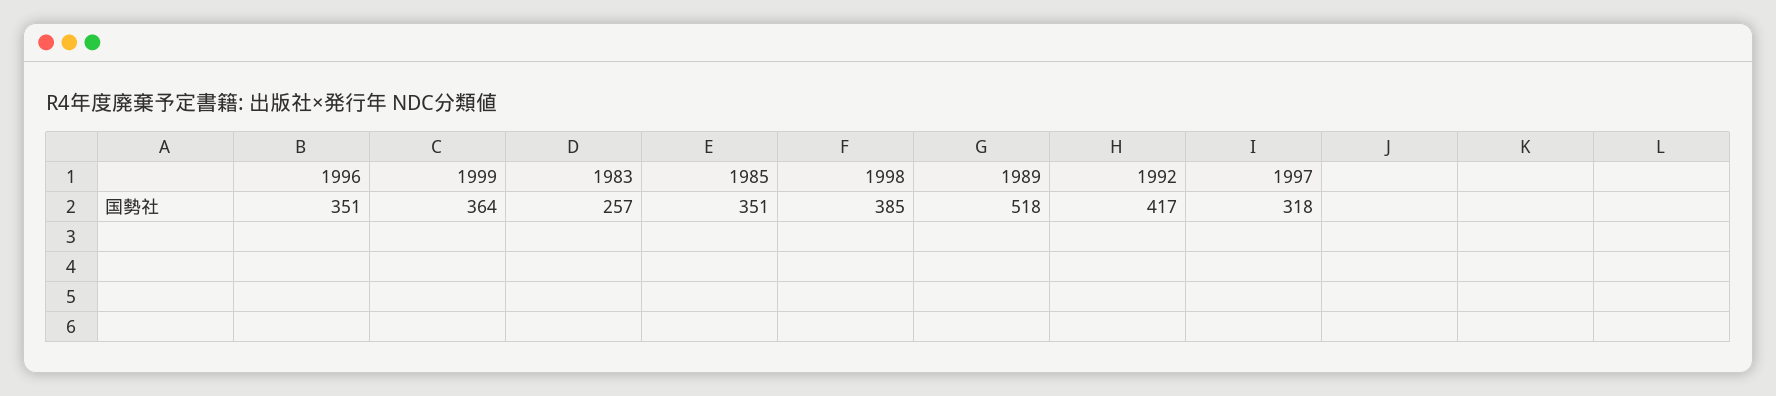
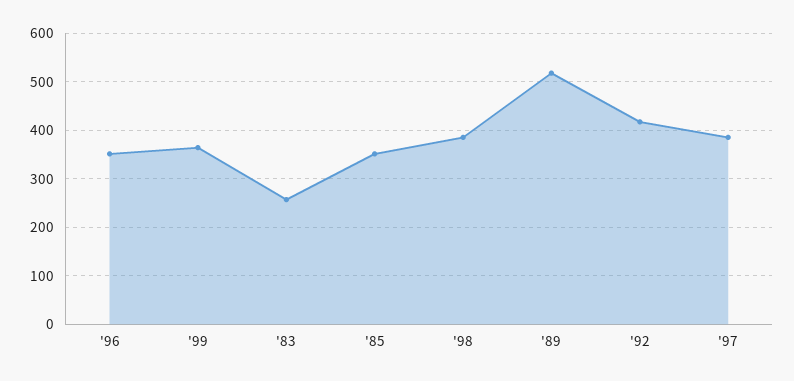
1997: 318 -> 380

